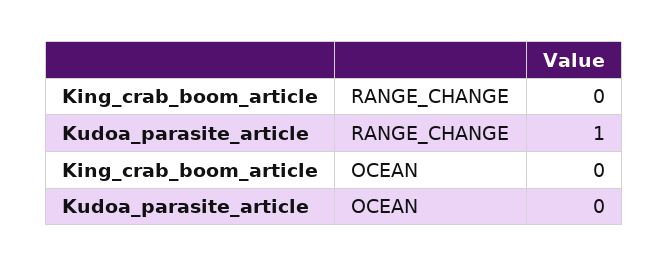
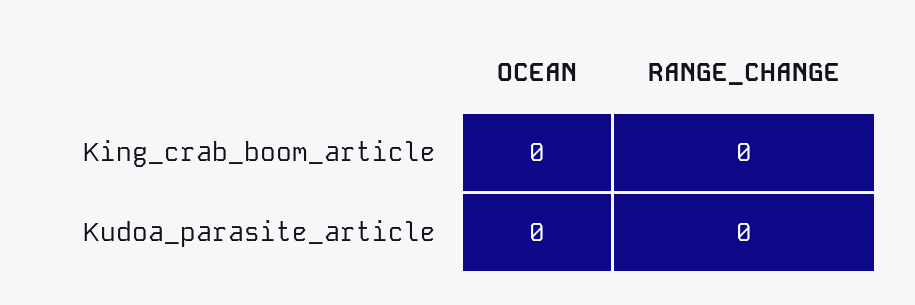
Kudoa_parasite_article, RANGE_CHANGE: 1 -> 0

